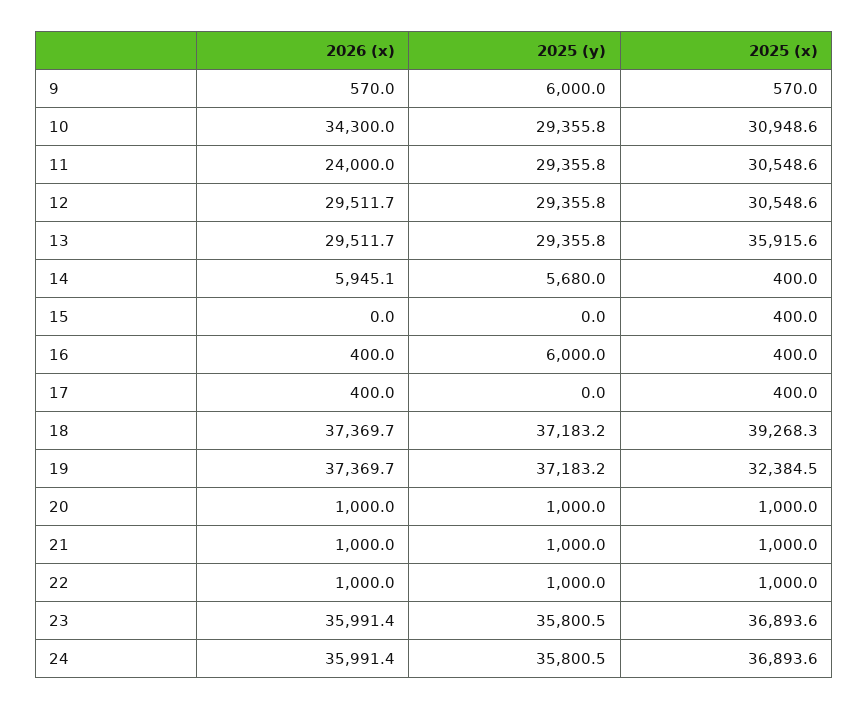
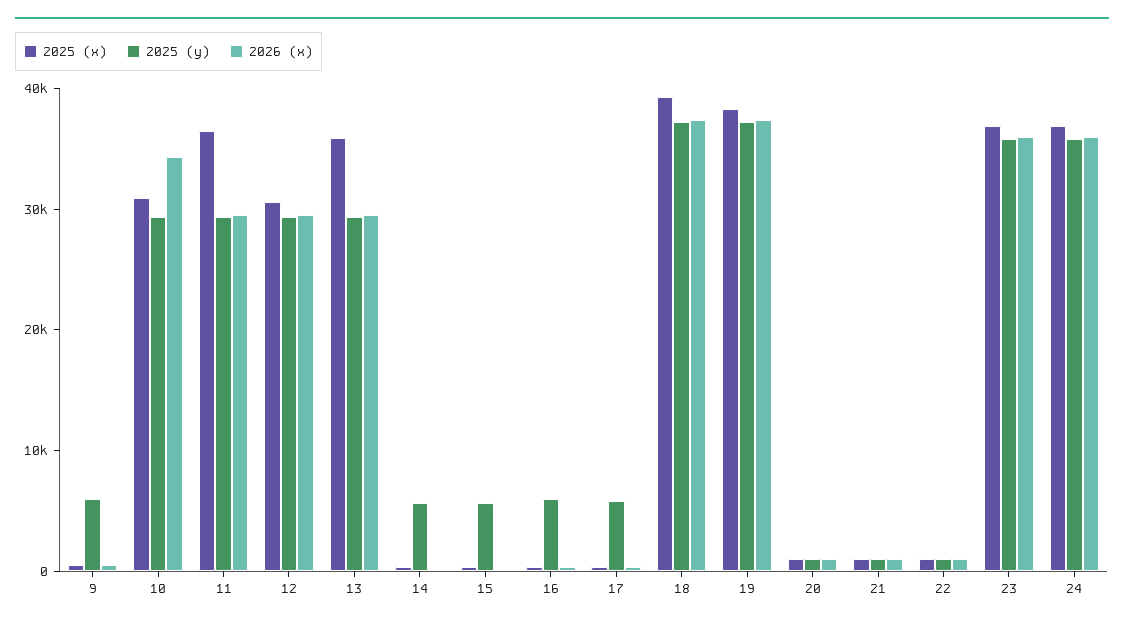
2026 (x), 11: 24000 -> 30000
2025 (x), 11: 30548.6 -> 36000
2026 (x), 14: 5945.1 -> 0
2025 (y), 15: 0 -> 6000
2025 (y), 17: 0 -> 6000
2025 (x), 19: 32384.5 -> 38000

